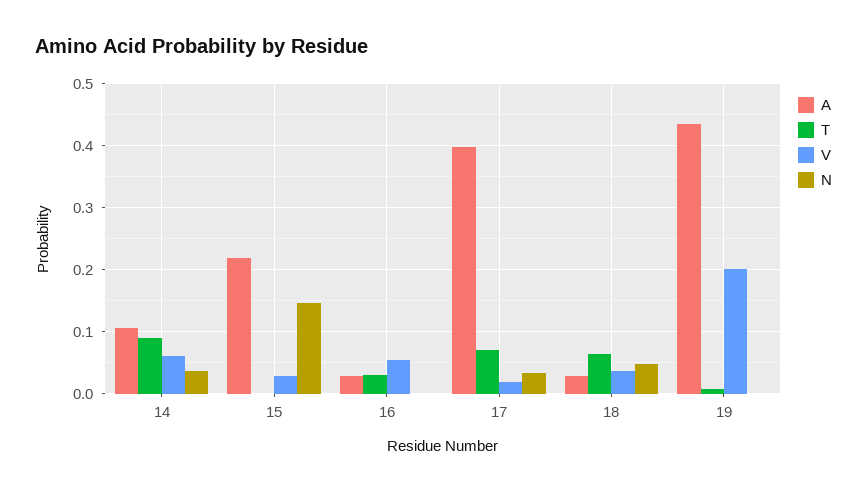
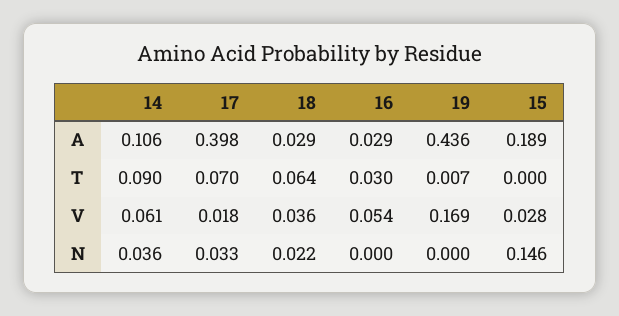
A, 15: 0.22 -> 0.189
N, 18: 0.05 -> 0.022
V, 19: 0.2 -> 0.169

